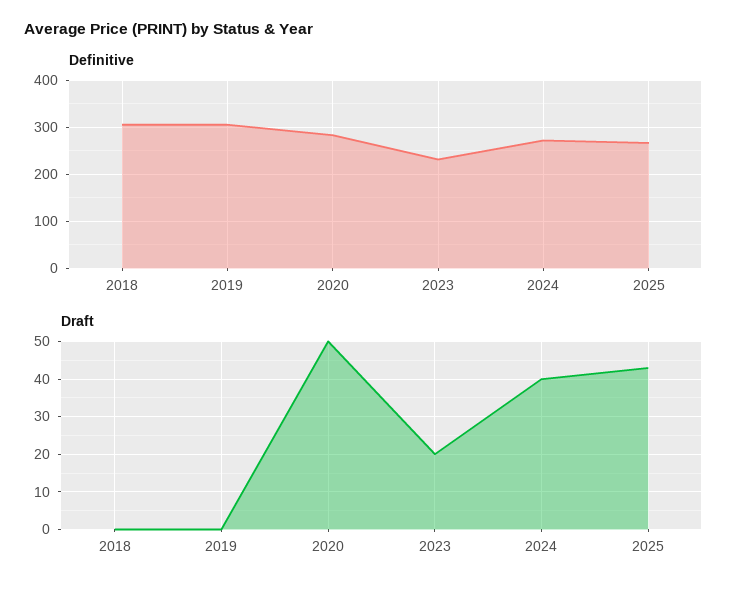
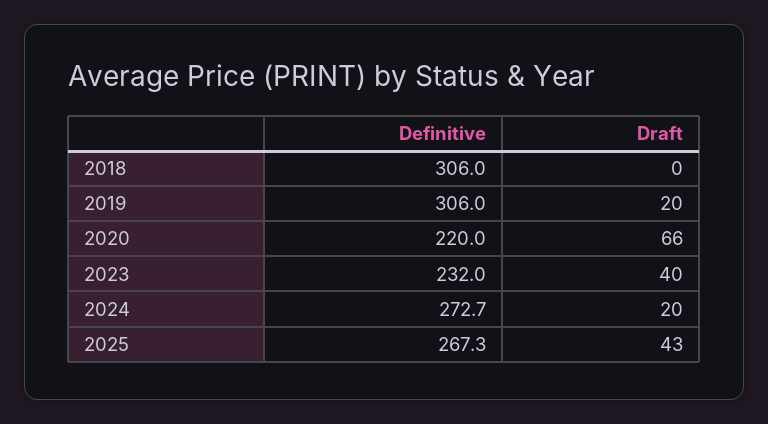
Definitive, 2020: 280 -> 220
Draft, 2019: 0 -> 20
Draft, 2020: 50 -> 66
Draft, 2023: 20 -> 40
Draft, 2024: 40 -> 20

